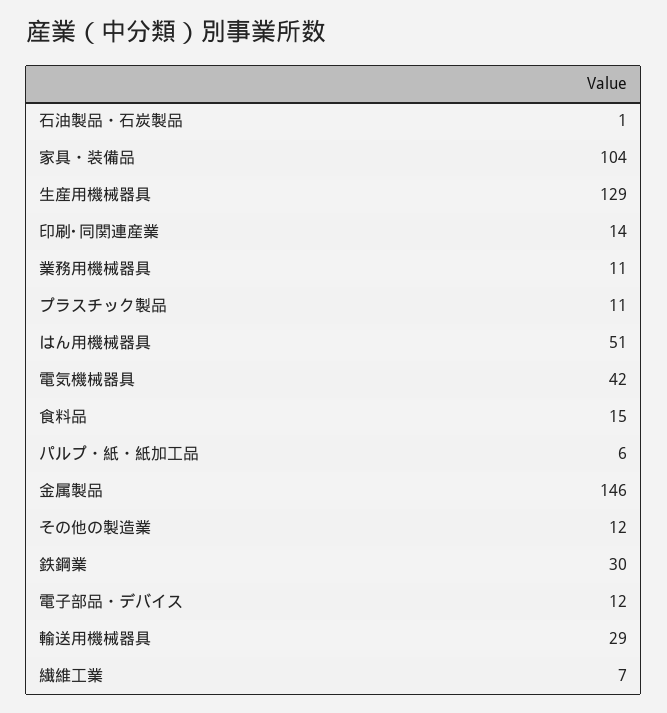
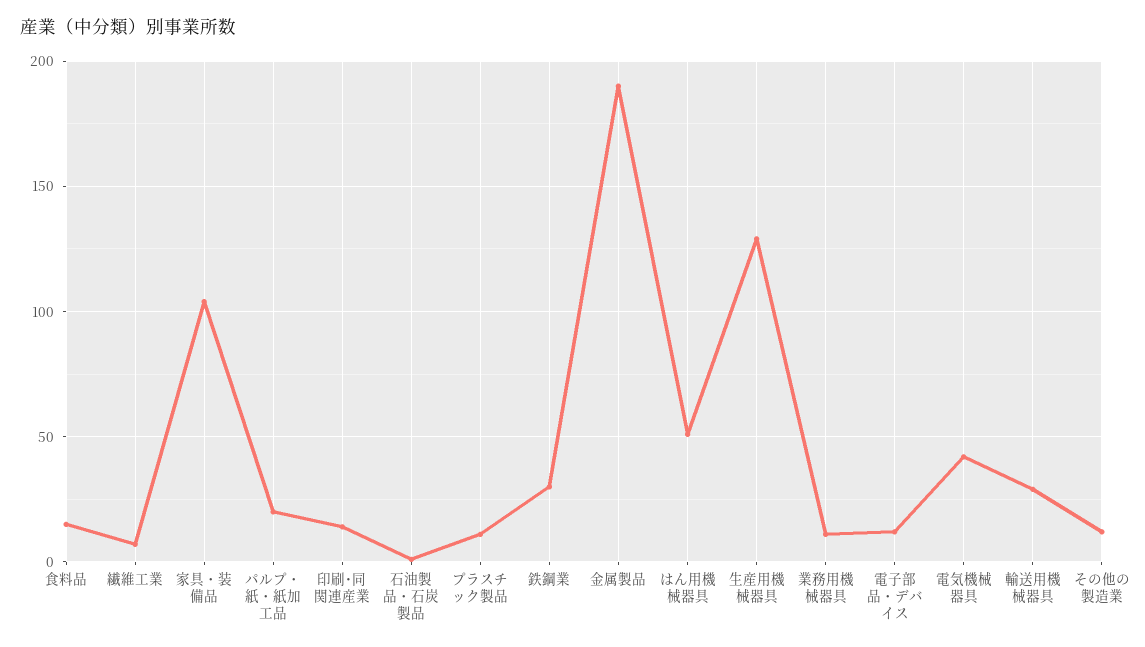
パルプ・紙・紙加工品: 6 -> 20
金属製品: 146 -> 190

